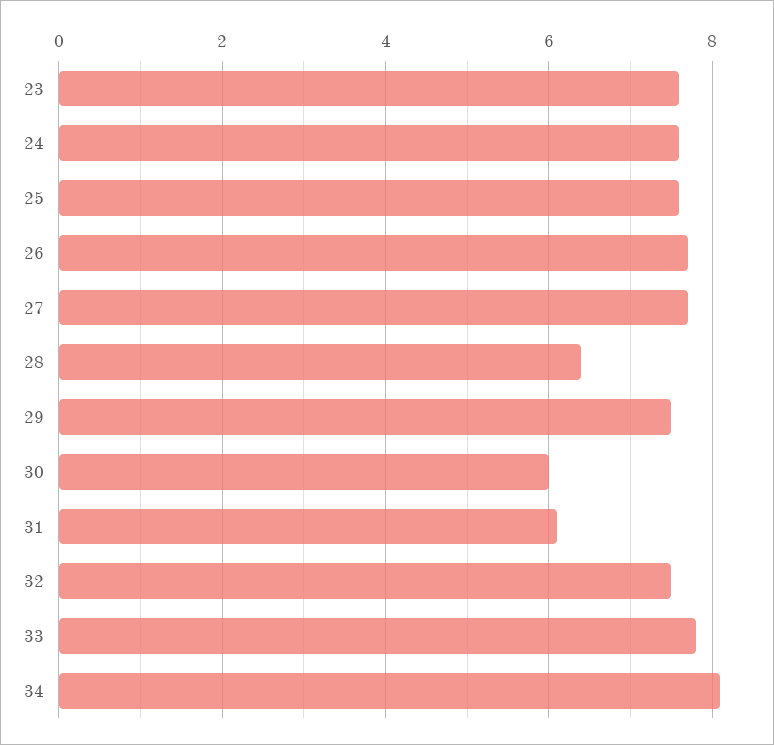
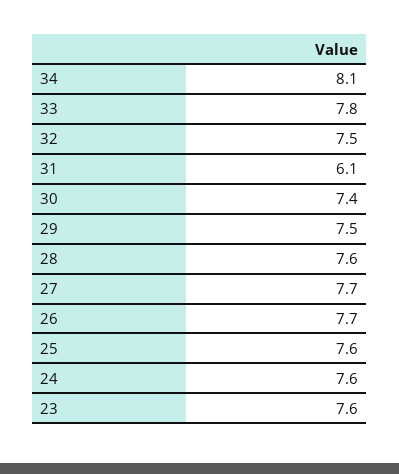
28: 6.5 -> 7.6
30: 6 -> 7.4

